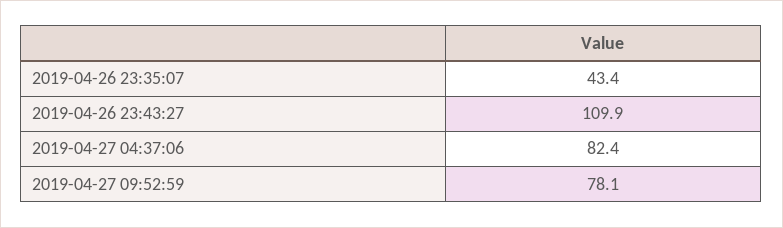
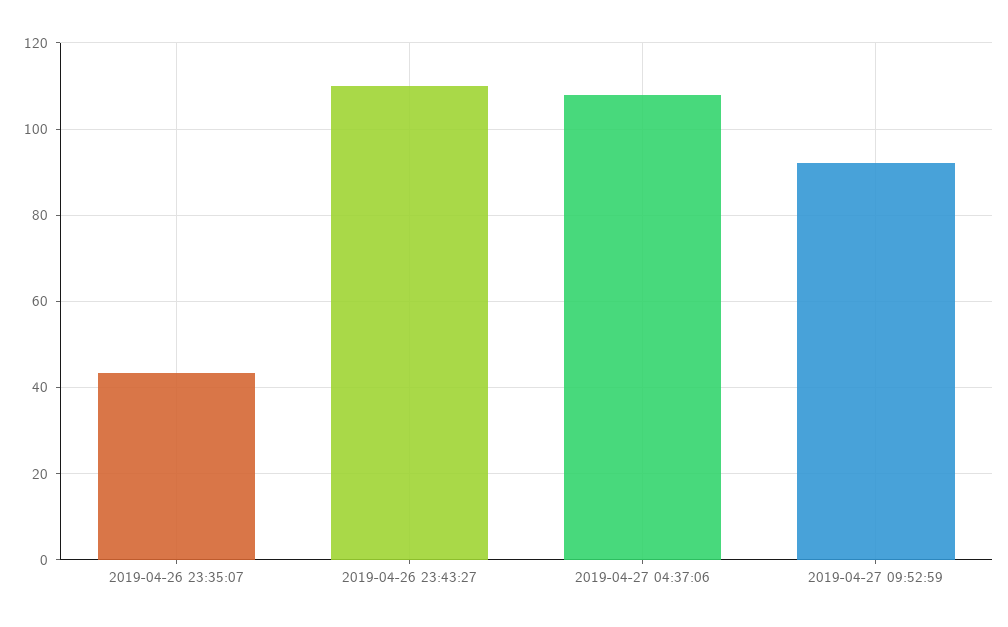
2019-04-27 04:37:06: 82.4 -> 108
2019-04-27 09:52:59: 78.1 -> 92

